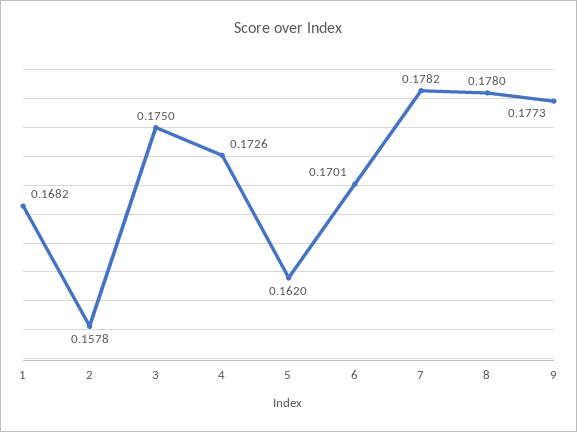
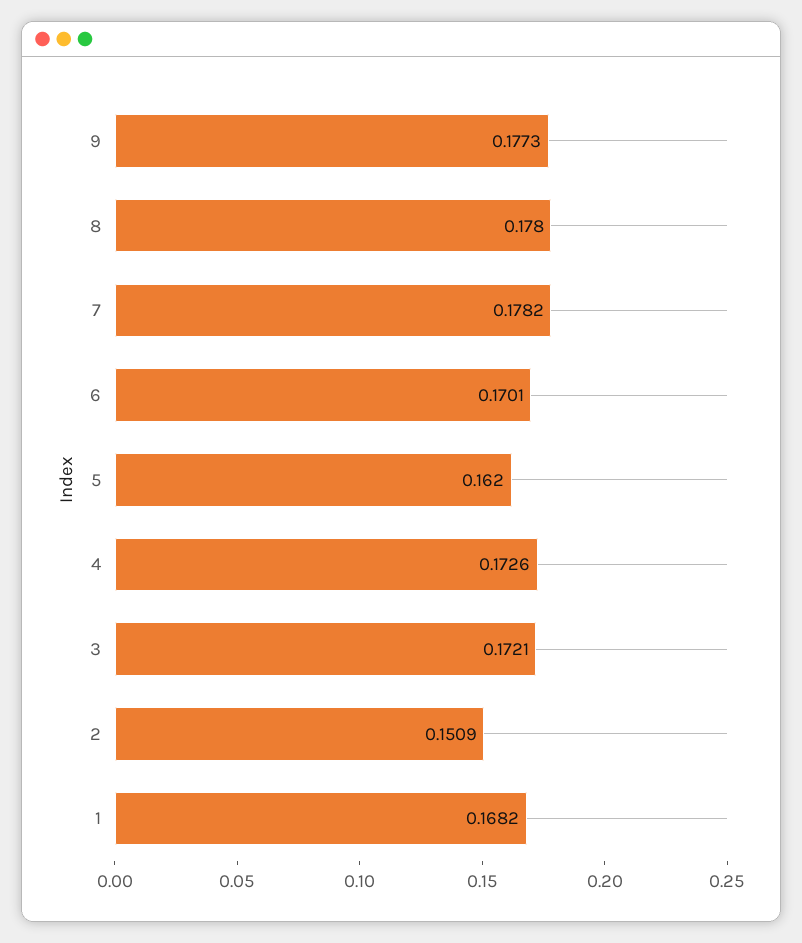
2: 0.1578 -> 0.1509
3: 0.175 -> 0.1721

